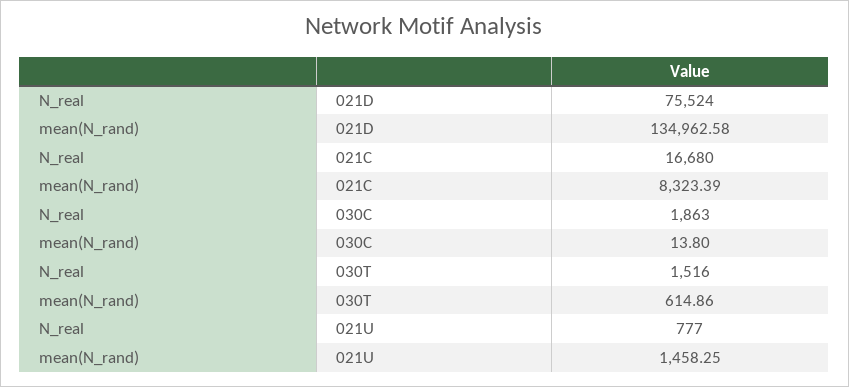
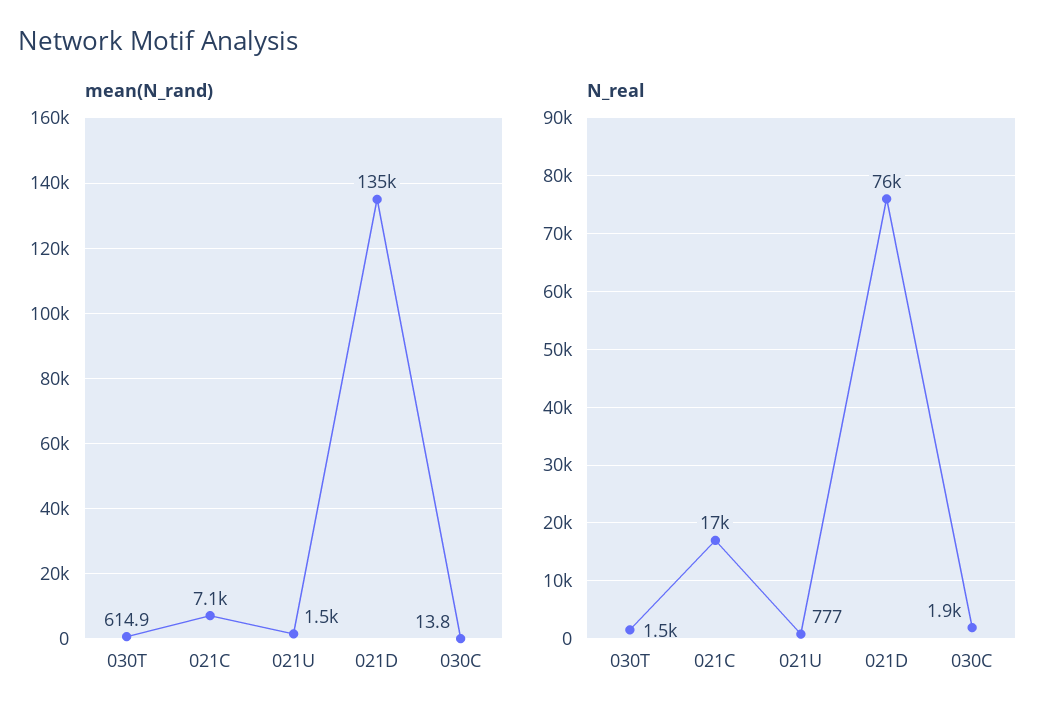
mean(N_rand), 021C: 8323.39 -> 7100

